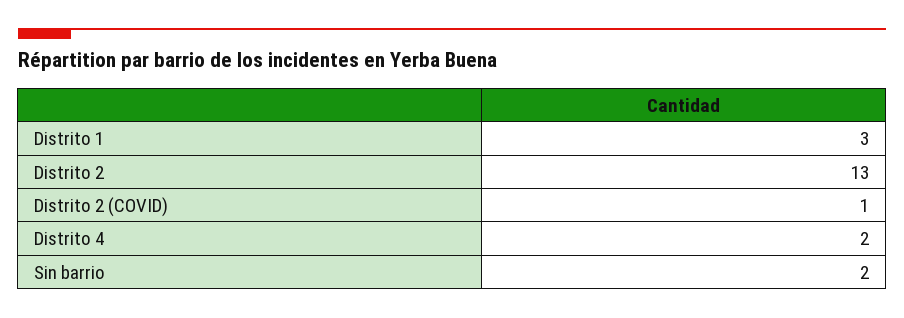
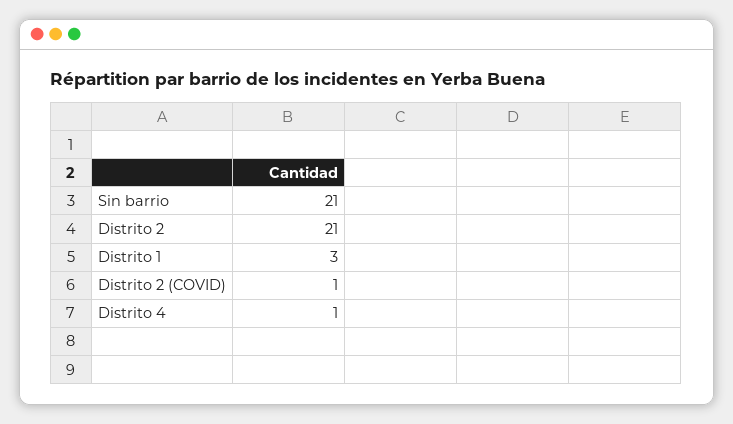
Distrito 2: 13 -> 21
Distrito 4: 2 -> 1
Sin barrio: 2 -> 21

